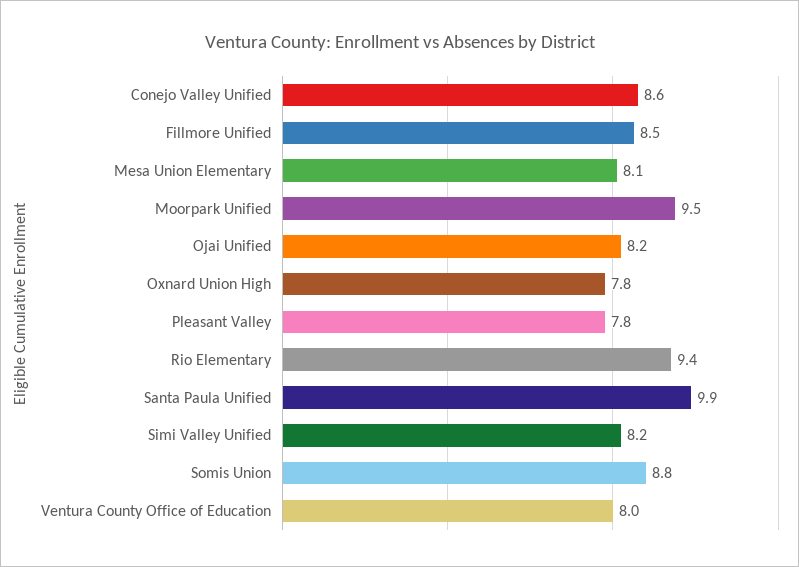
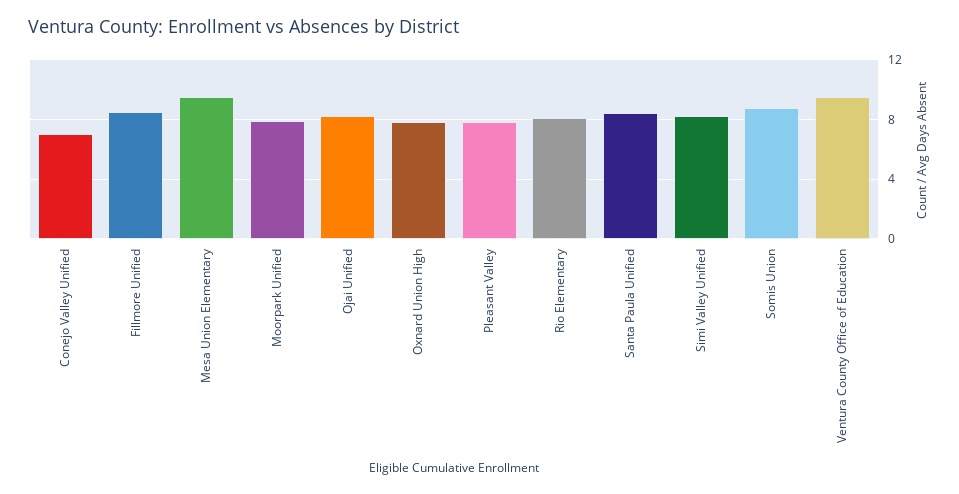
Conejo Valley Unified: 8.6 -> 7
Mesa Union Elementary: 8.1 -> 9.5
Moorpark Unified: 9.5 -> 8
Rio Elementary: 9.4 -> 8
Santa Paula Unified: 9.9 -> 8.5
Ventura County Office of Education: 8 -> 9.5

